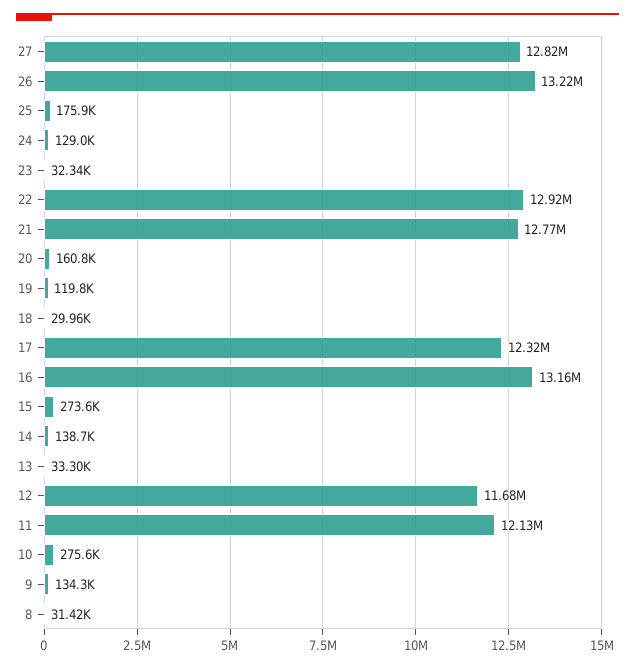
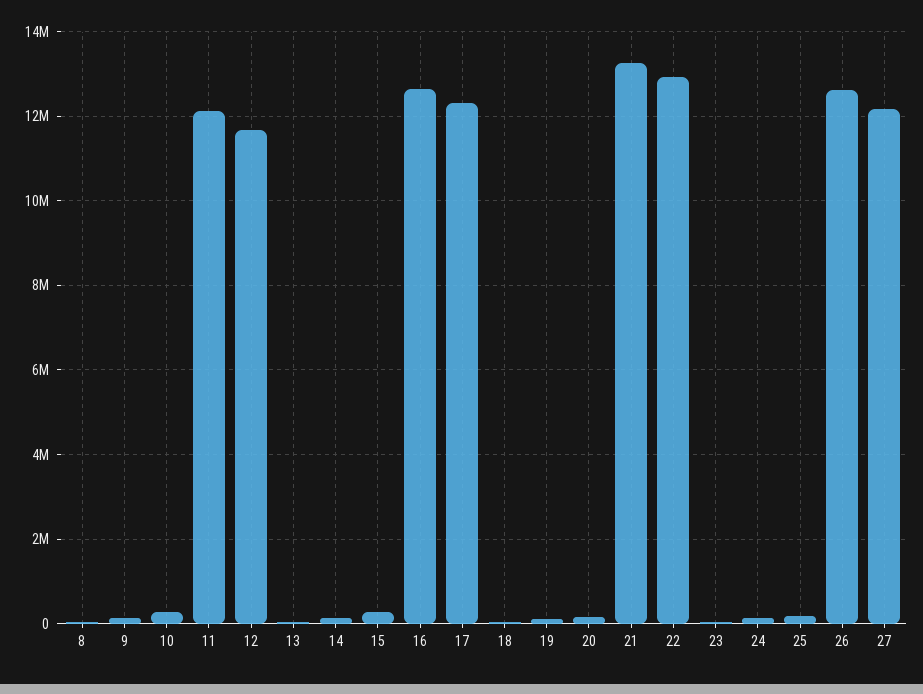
27: 12820000 -> 12200000
26: 13220000 -> 12600000
21: 12770000 -> 13200000
16: 13160000 -> 12600000

